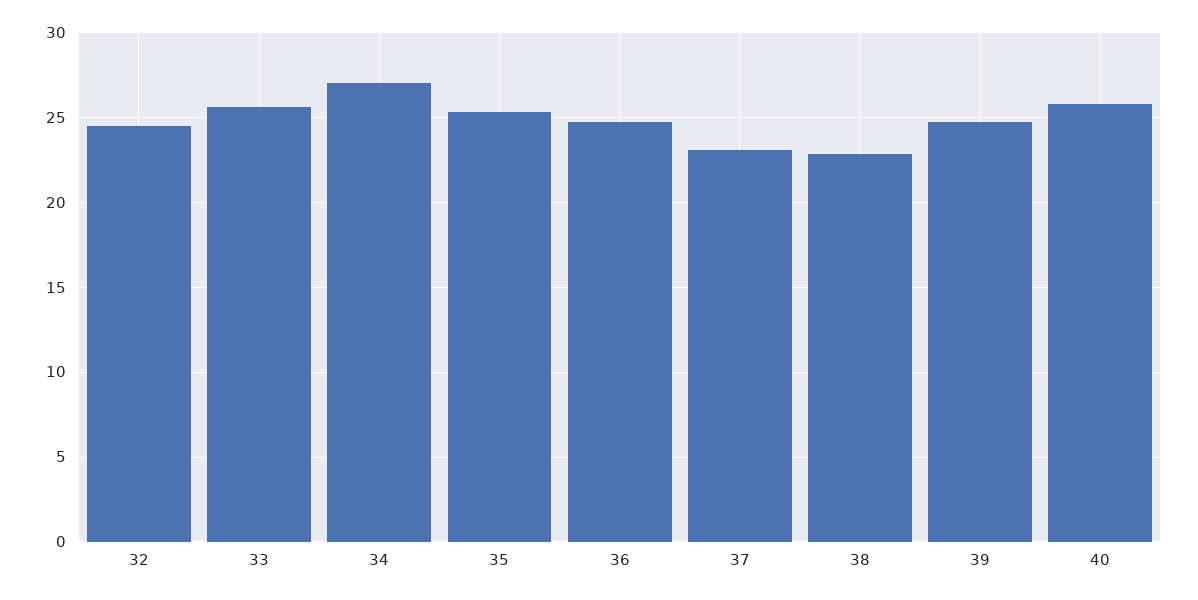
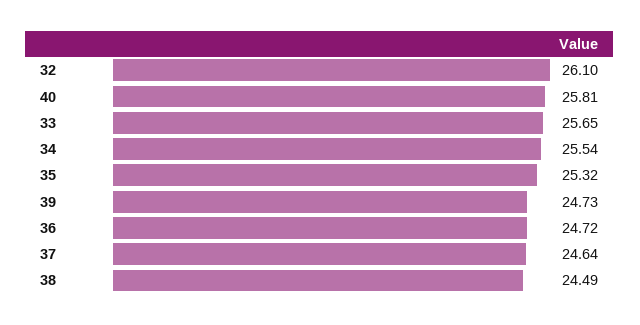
32: 24.5 -> 26.1
34: 27 -> 25.54
37: 23 -> 24.64
38: 23 -> 24.49

